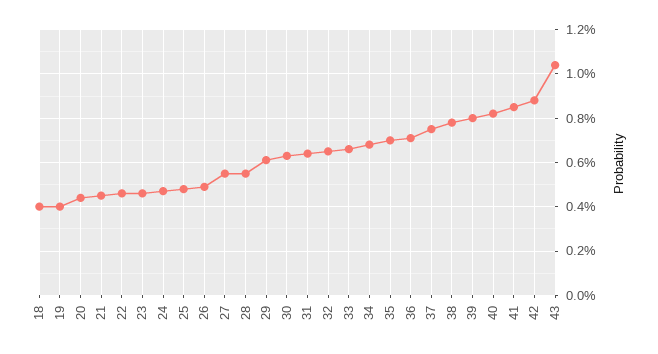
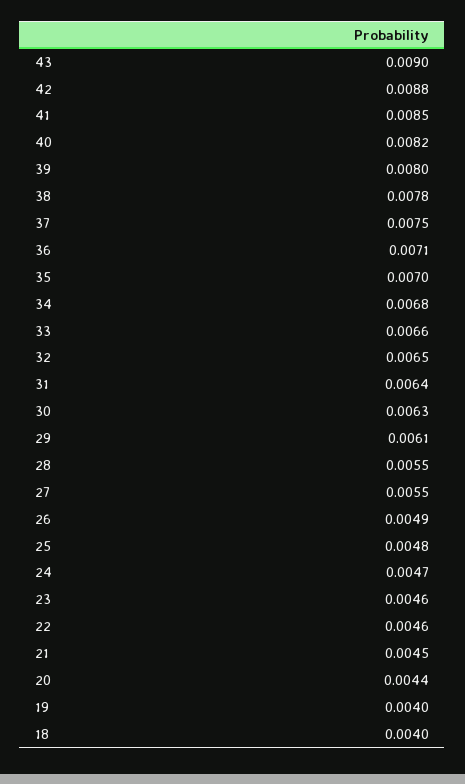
43: 0.0105 -> 0.009

